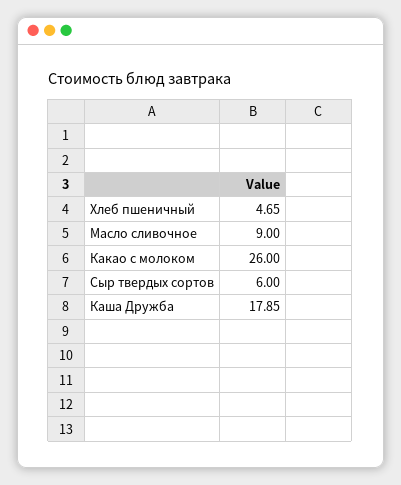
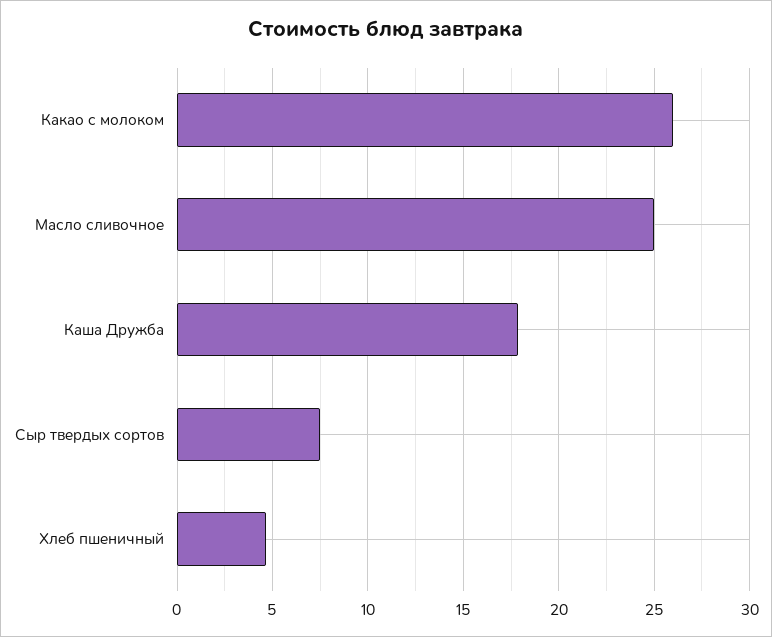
Масло сливочное: 9 -> 25
Сыр твердых сортов: 6 -> 7.5

